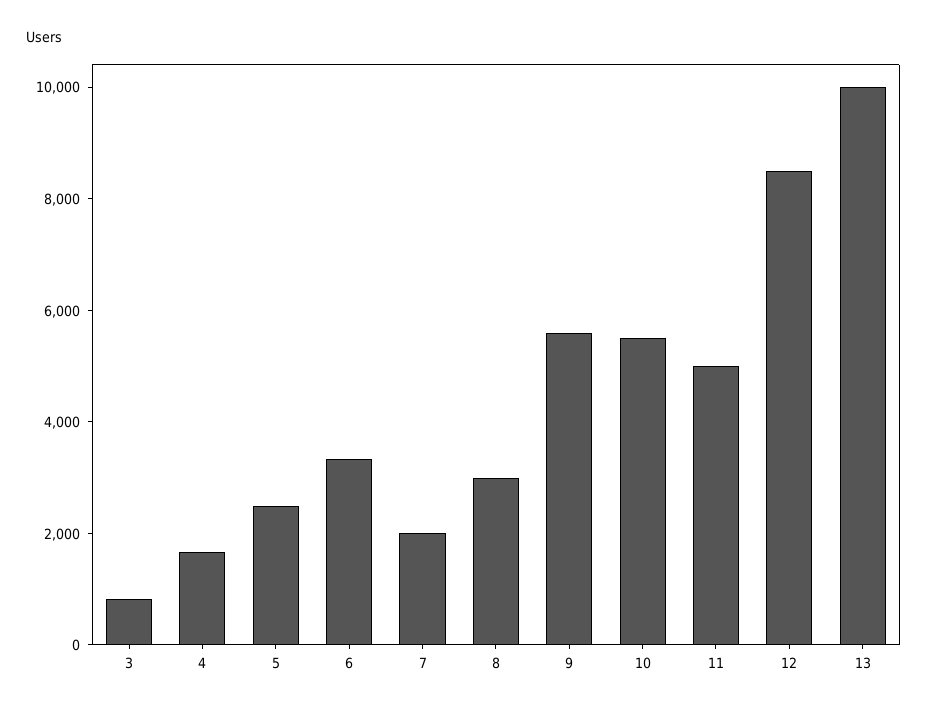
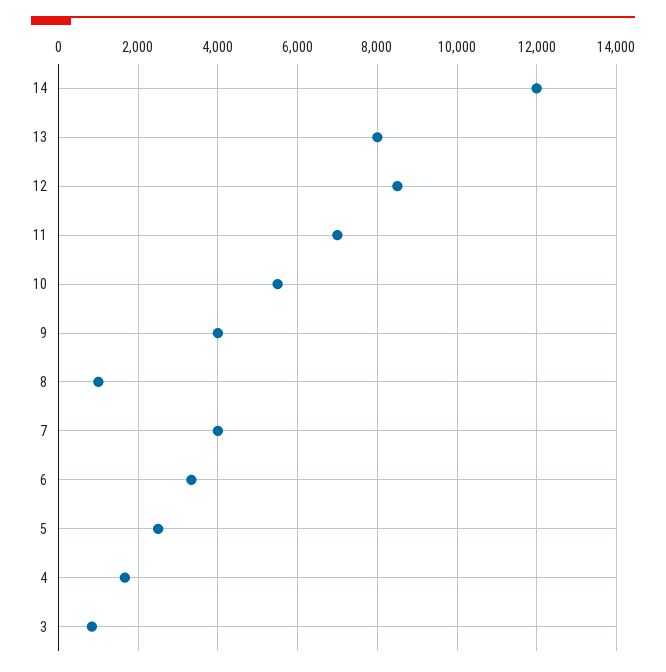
7: 2000 -> 4000
8: 3000 -> 1000
9: 5500 -> 4000
11: 5000 -> 7000
13: 10000 -> 8000
14: none -> 12000

